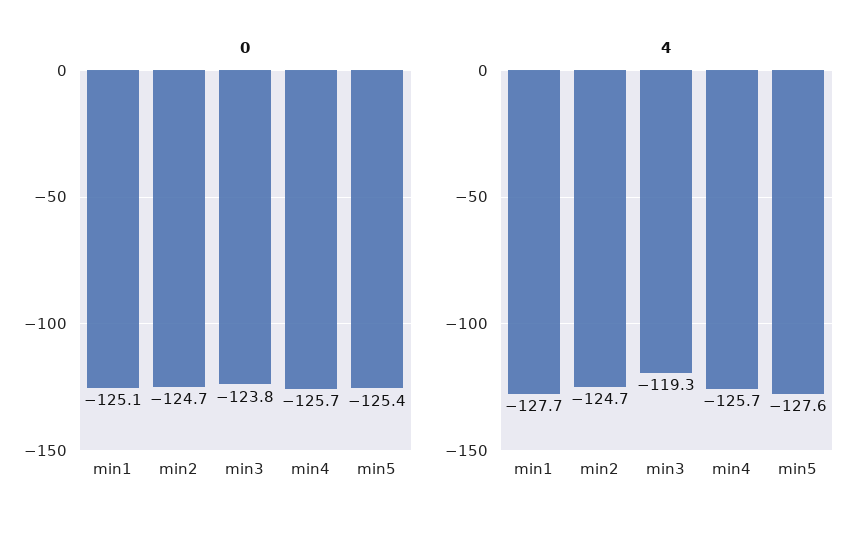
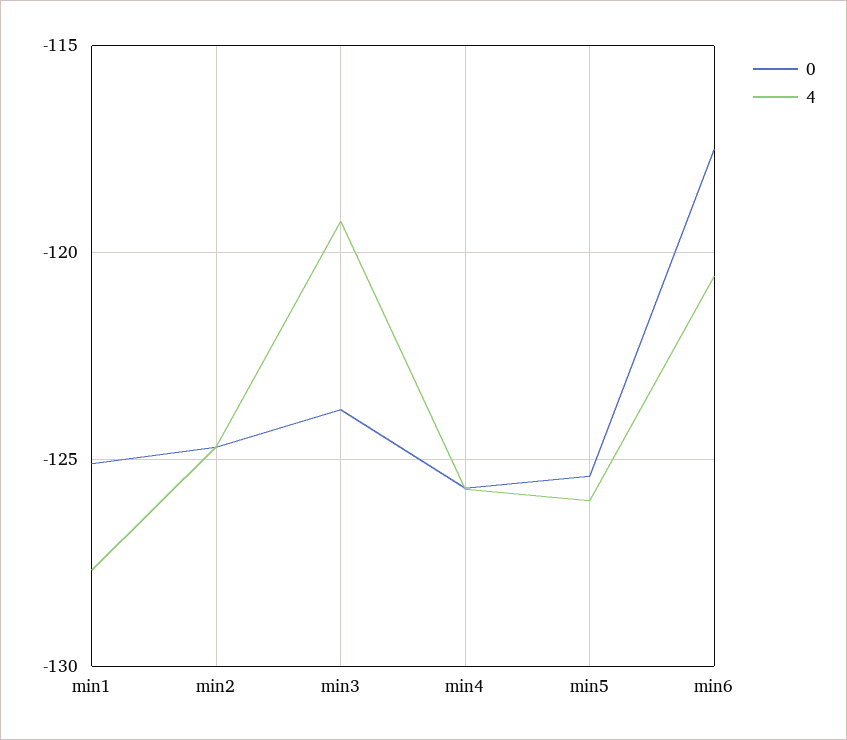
4, min5: -127.6 -> -126
0, min6: none -> -117.5
4, min6: none -> -120.5

